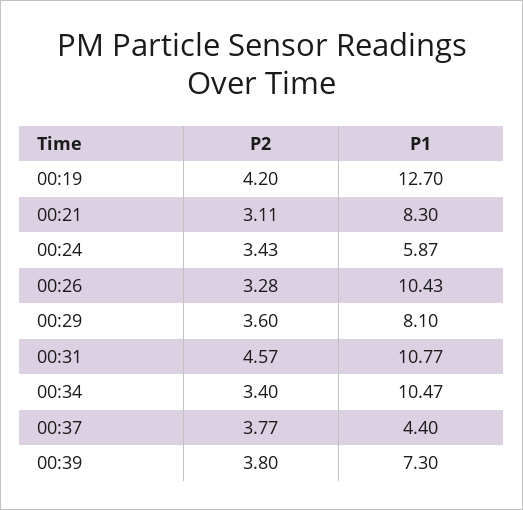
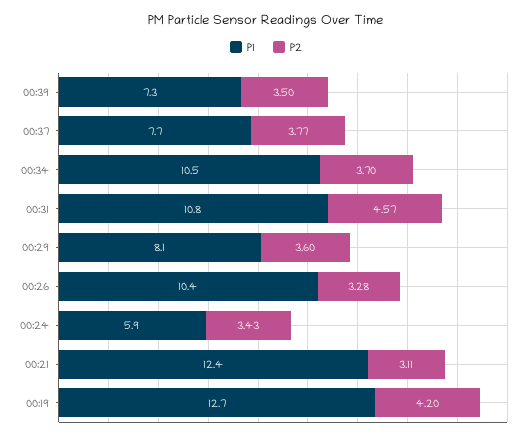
P1, 00:21: 8.3 -> 12.4
P2, 00:34: 3.4 -> 3.7
P1, 00:37: 4.4 -> 7.7
P2, 00:39: 3.8 -> 3.5

